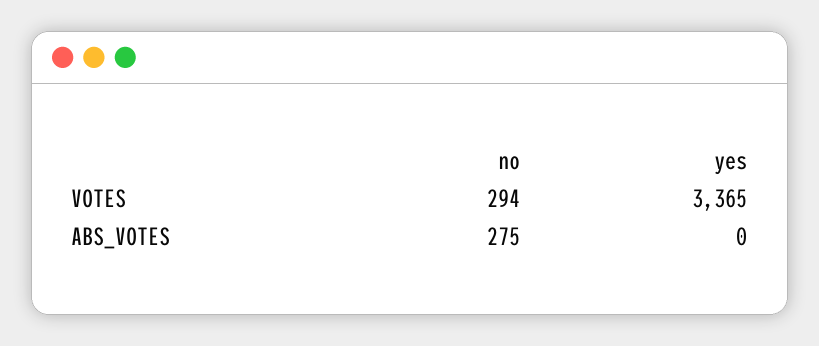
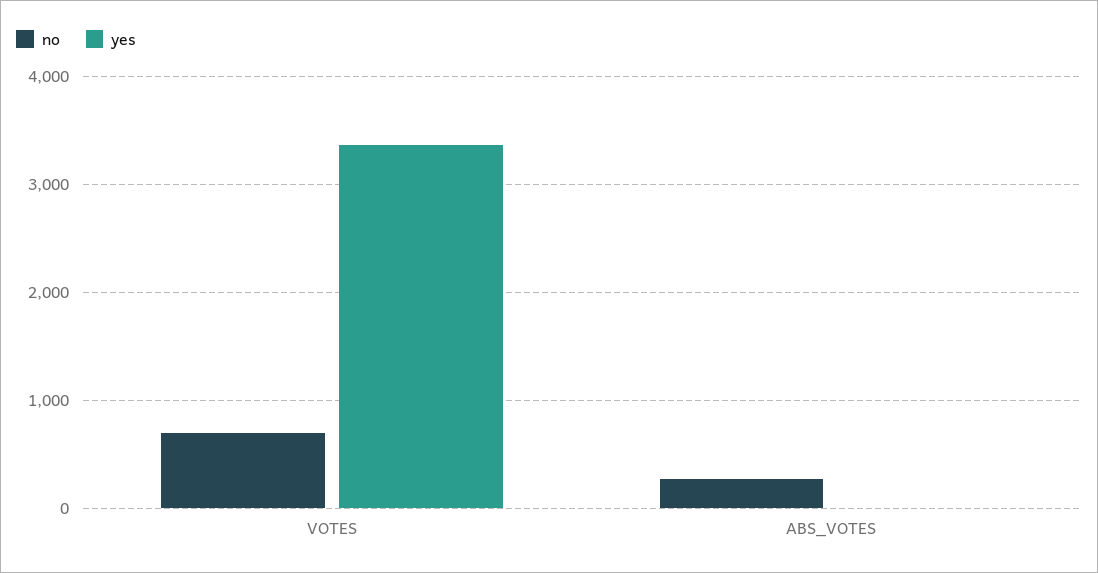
no, VOTES: 294 -> 700

